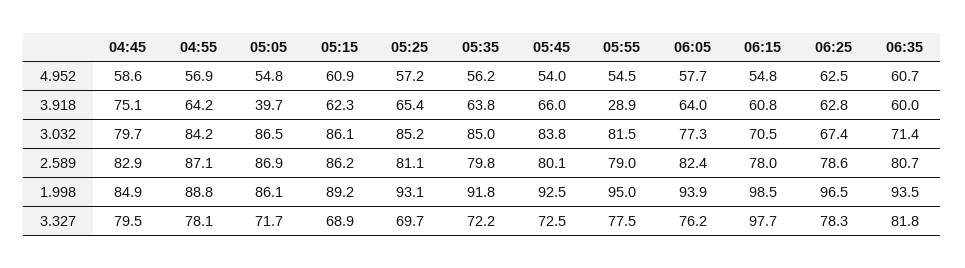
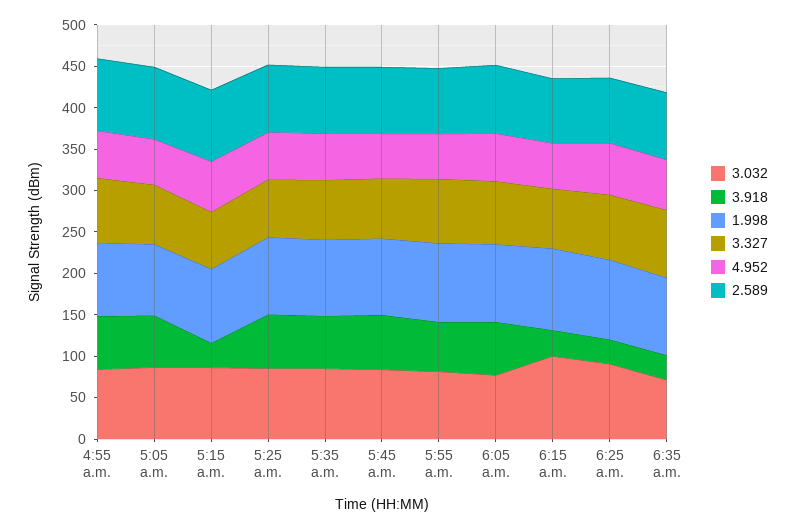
4.952, 04:45: 58.6 -> none
3.918, 04:45: 75.1 -> none
3.918, 05:05: 39.7 -> 60
3.918, 05:15: 62.3 -> 30
3.918, 05:55: 28.9 -> 60
3.918, 06:15: 60.8 -> 30
3.918, 06:25: 62.8 -> 30
3.918, 06:35: 60 -> 30
3.032, 04:45: 79.7 -> none
3.032, 06:15: 70.5 -> 100
3.032, 06:25: 67.4 -> 90
2.589, 04:45: 82.9 -> none
1.998, 04:45: 84.9 -> none
3.327, 04:45: 79.5 -> none
3.327, 06:15: 97.7 -> 70

